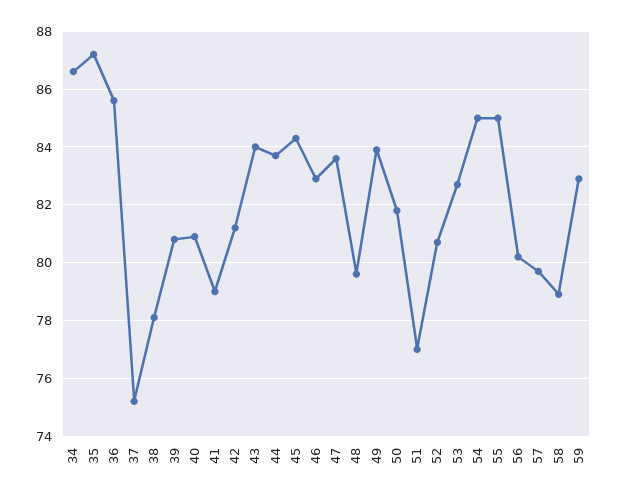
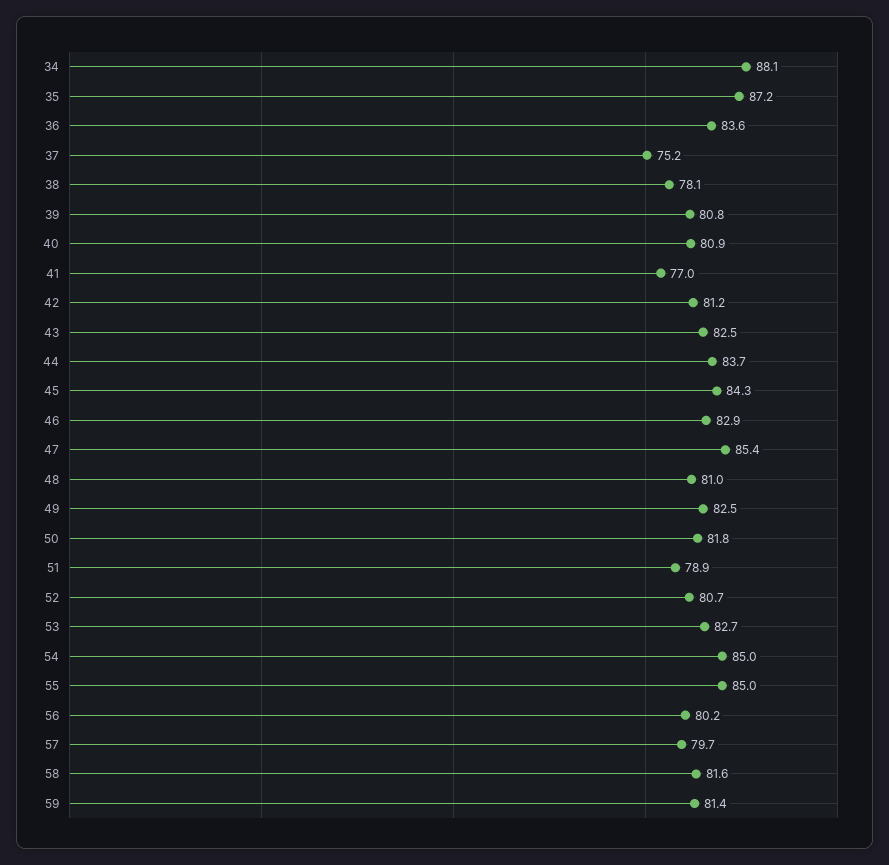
34: 86.5 -> 88.1
36: 85.5 -> 83.6
41: 79 -> 77
43: 84 -> 82.5
47: 83.5 -> 85.4
48: 79.5 -> 81
49: 84 -> 82.5
51: 77 -> 78.9
58: 79 -> 81.6
59: 83 -> 81.4

